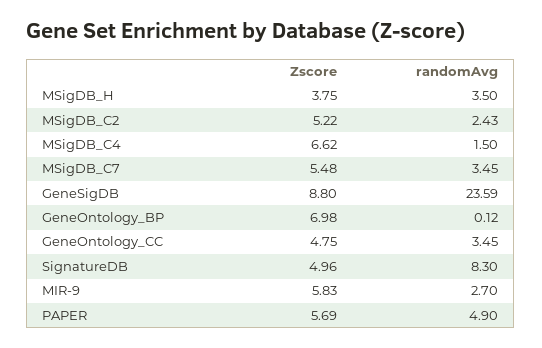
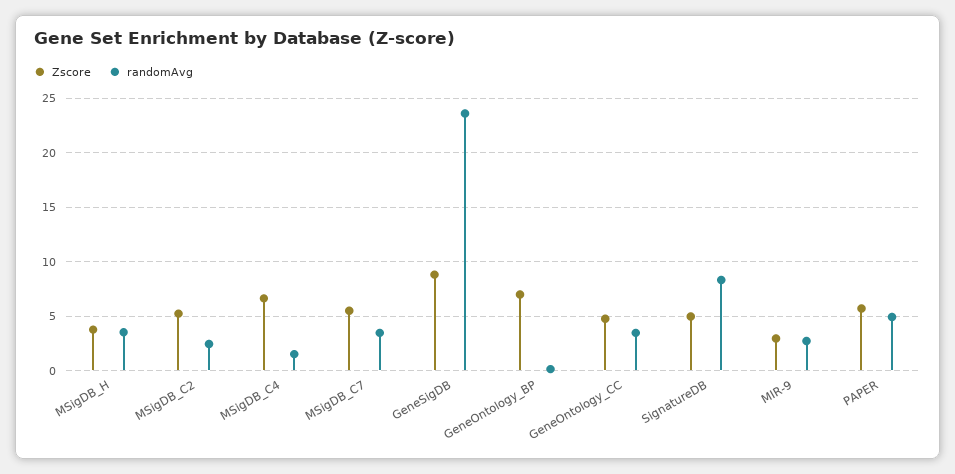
Zscore, MIR-9: 5.83 -> 3

